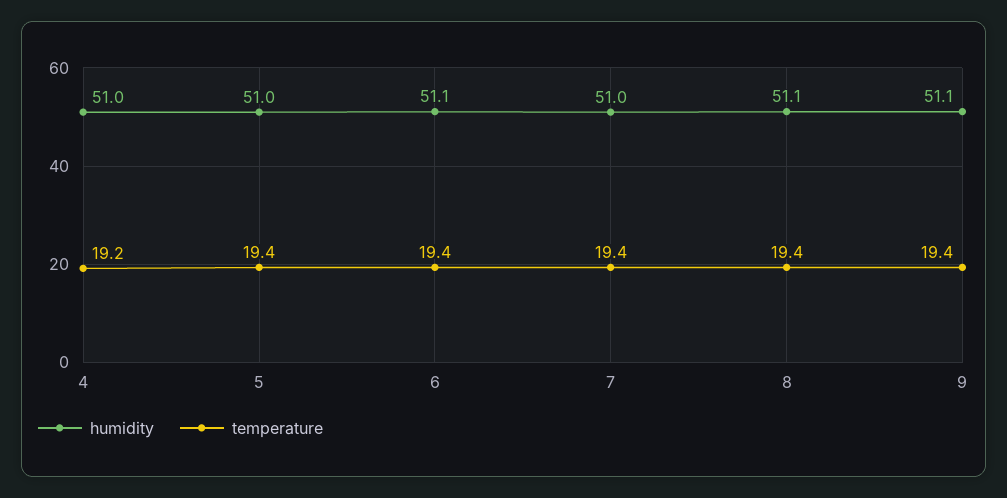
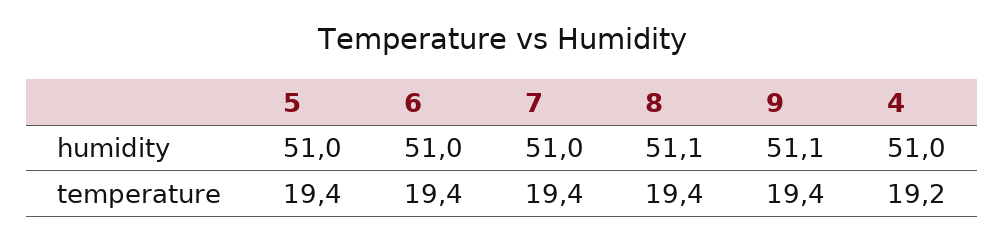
humidity, 6: 51.1 -> 51

